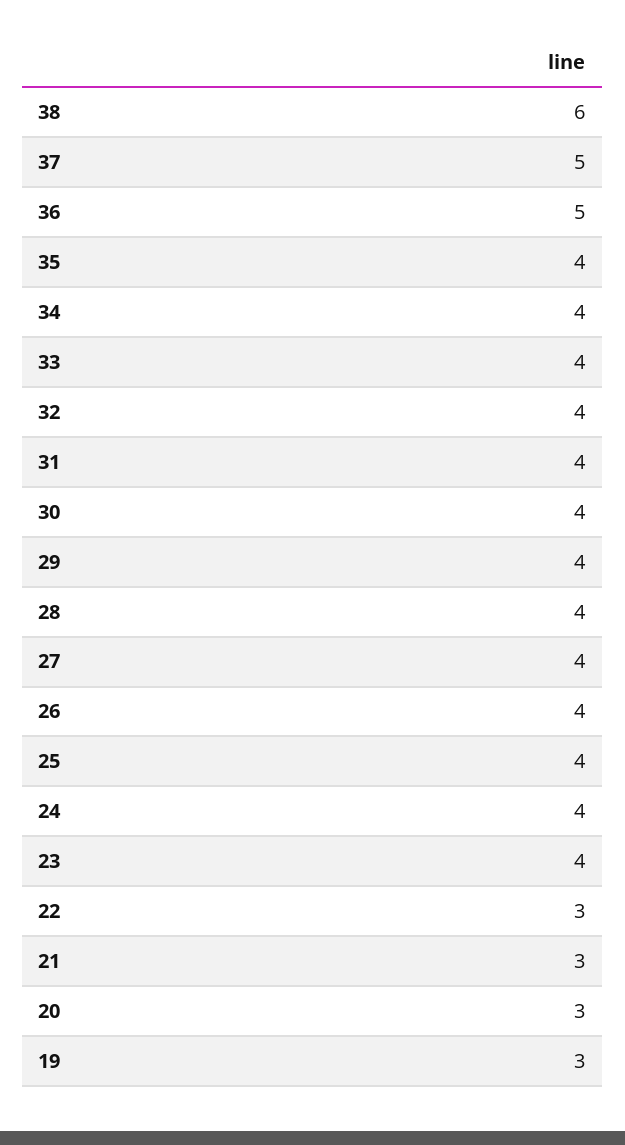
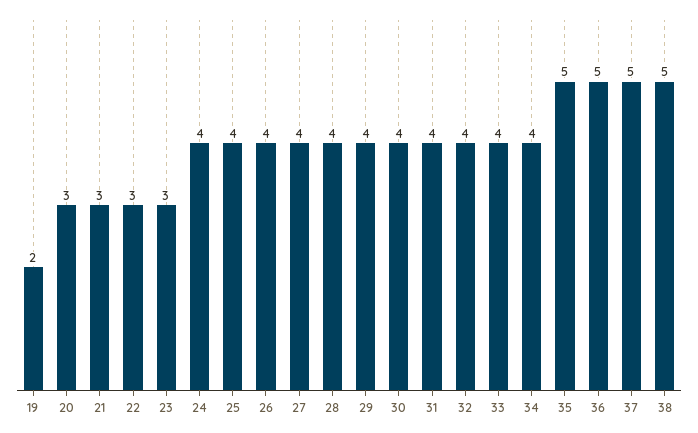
38: 6 -> 5
35: 4 -> 5
23: 4 -> 3
19: 3 -> 2

